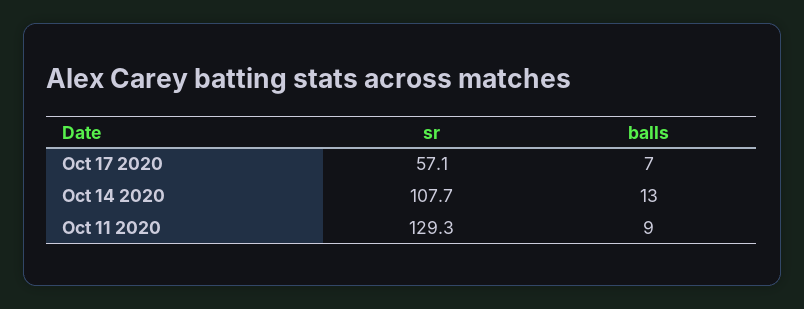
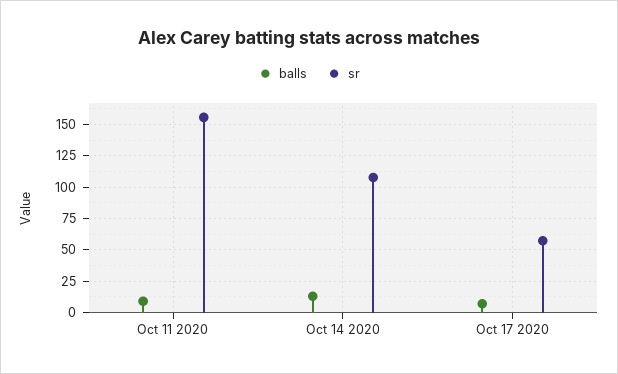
sr, Oct 11 2020: 129.3 -> 155

